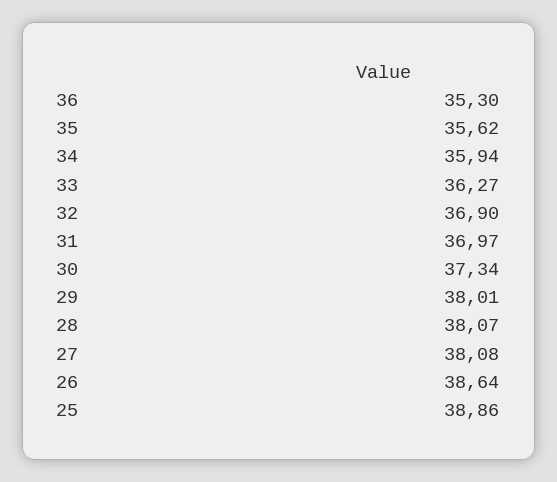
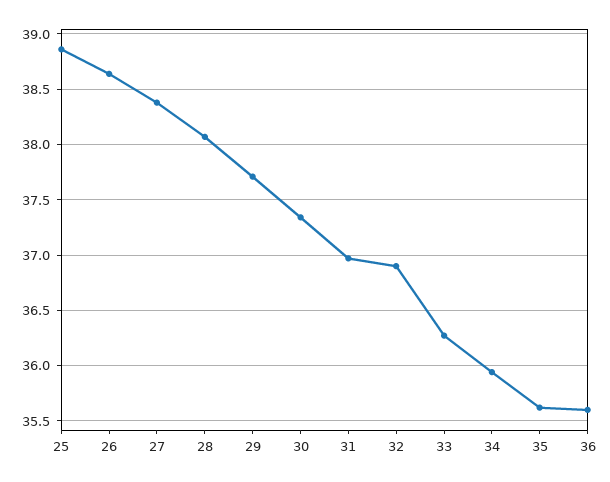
36: 35.3 -> 35.6
29: 38.01 -> 37.7
27: 38.08 -> 38.4

